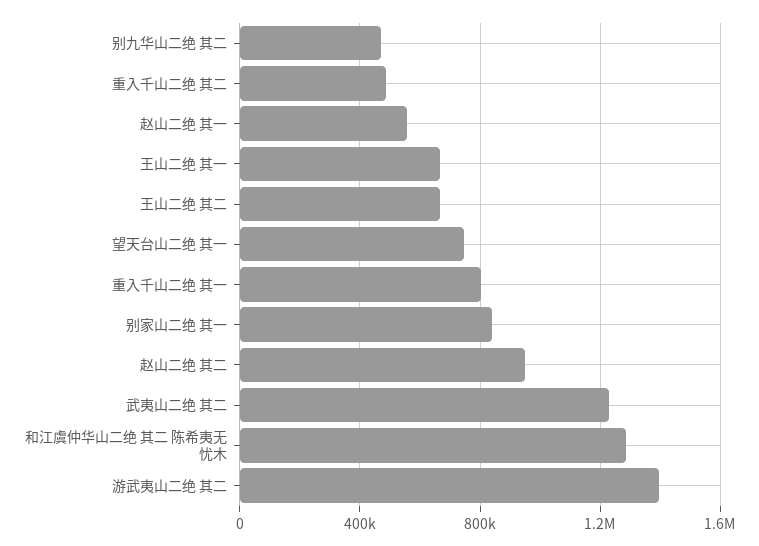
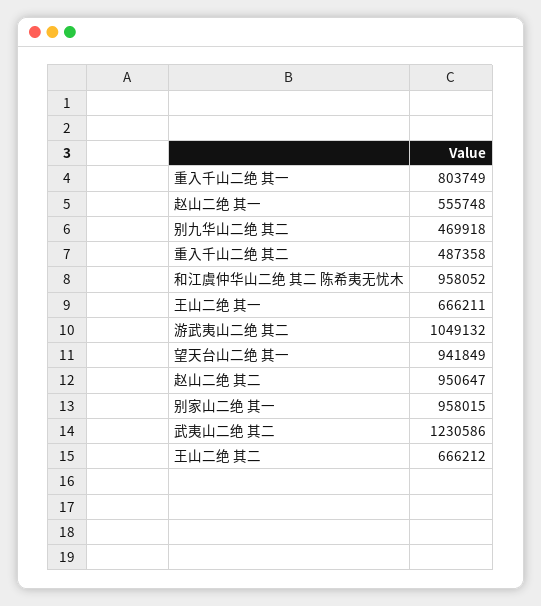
望天台山二绝 其一: 750000 -> 941849
别家山二绝 其一: 850000 -> 958015
和江虞仲华山二绝 其二 陈希夷无忧木: 1300000 -> 958052
游武夷山二绝 其二: 1400000 -> 1049132

